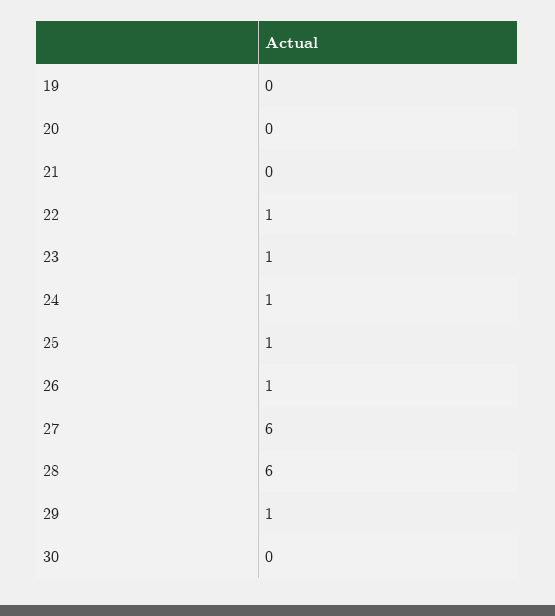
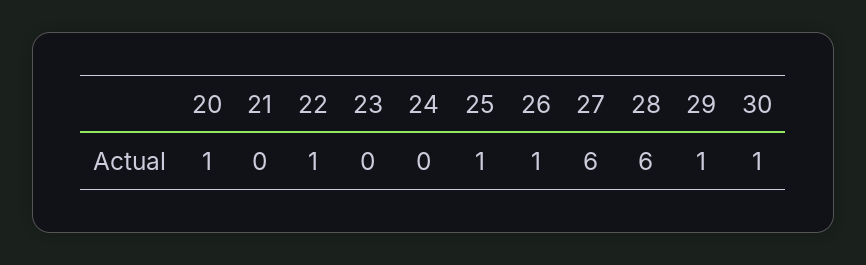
19: 0 -> none
20: 0 -> 1
23: 1 -> 0
24: 1 -> 0
30: 0 -> 1

